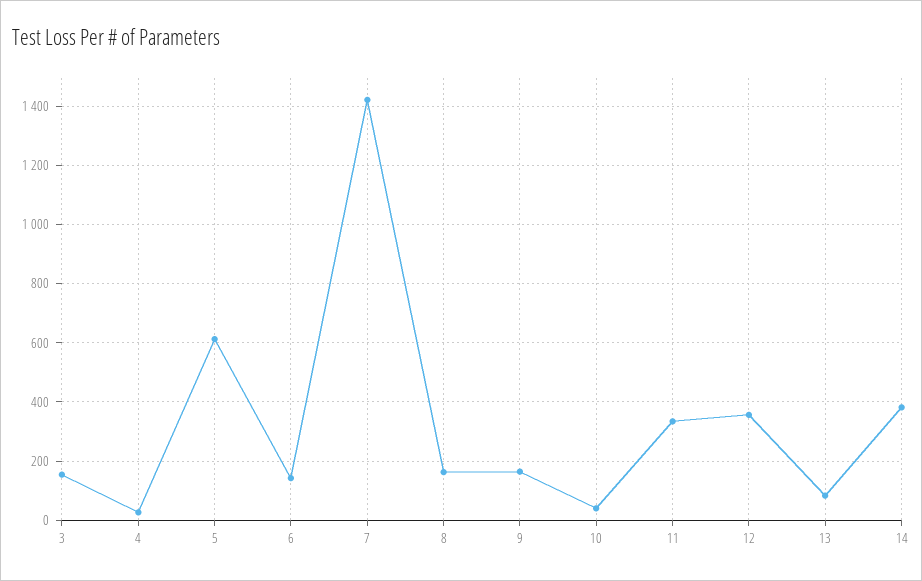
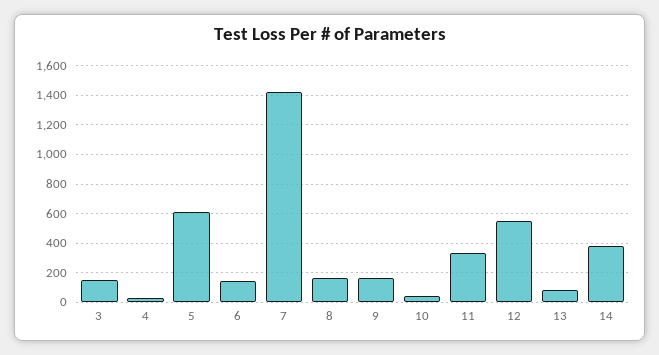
12: 350 -> 550

